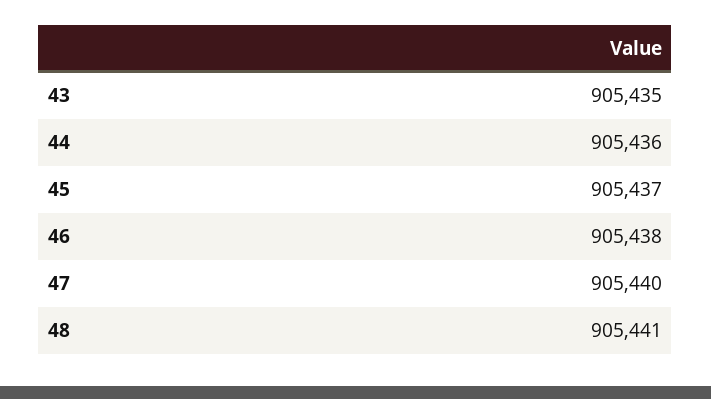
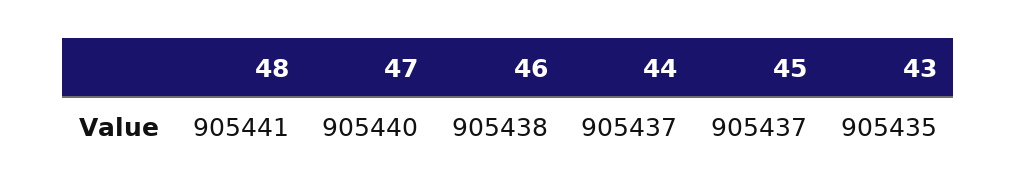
44: 905436 -> 905437

